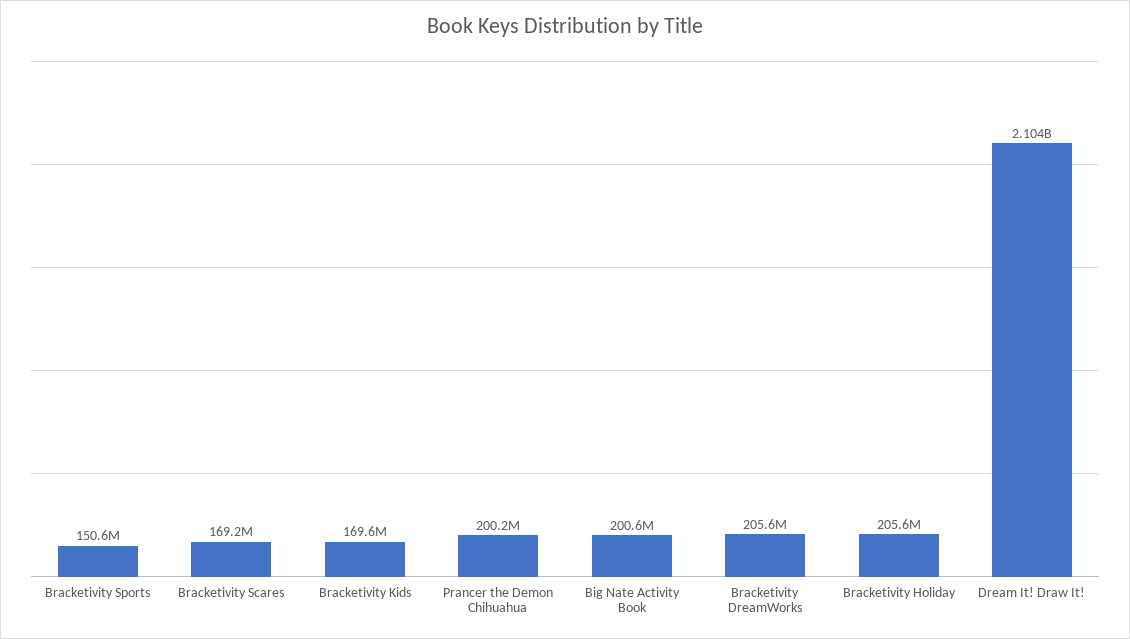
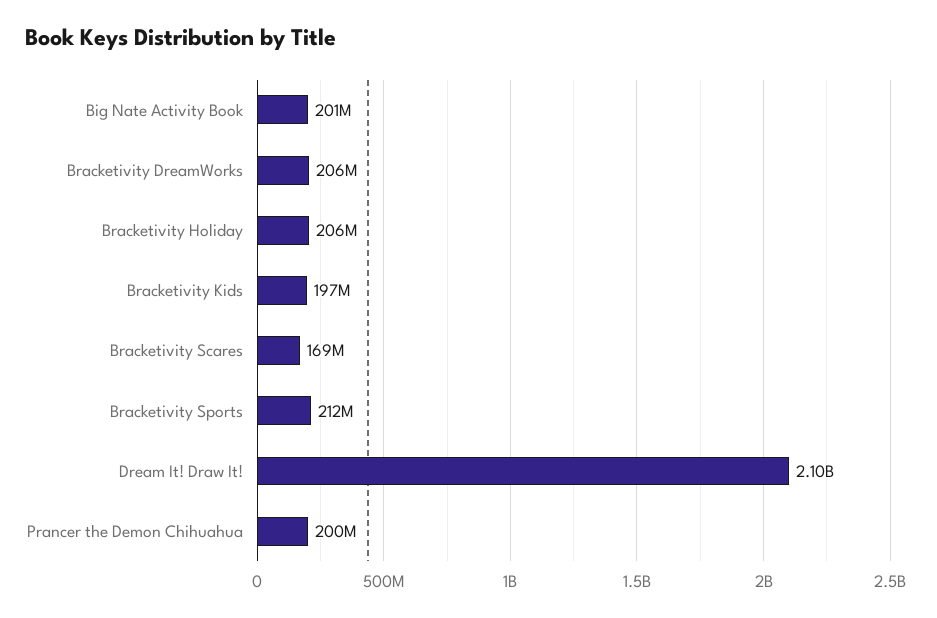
Bracketivity Sports: 150600000 -> 212000000
Bracketivity Kids: 169600000 -> 197000000

